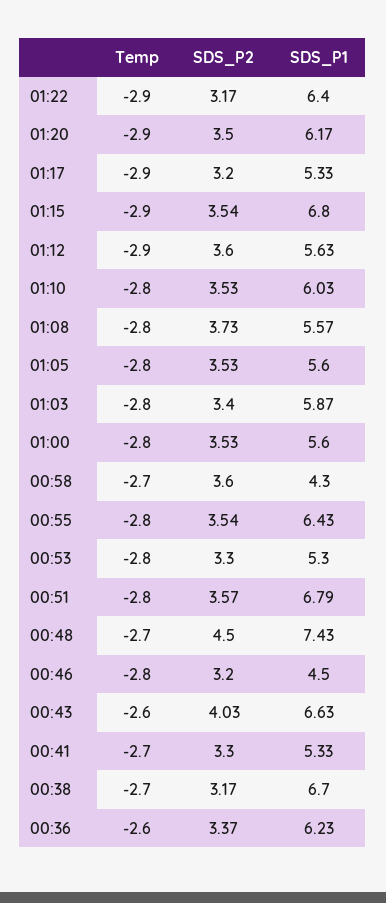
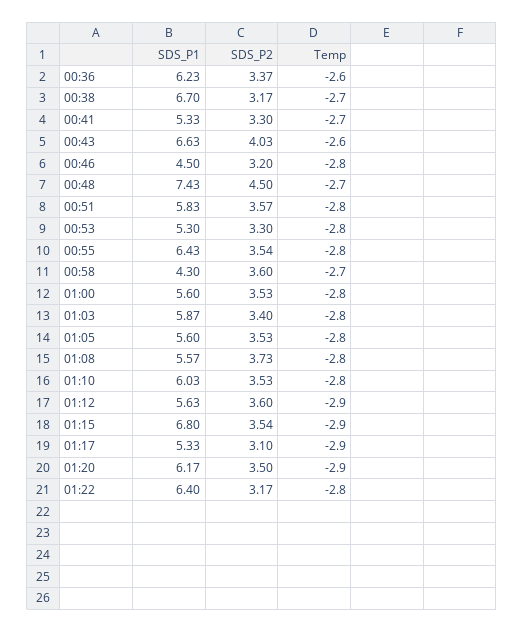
Temp, 01:22: -2.9 -> -2.8
SDS_P2, 01:17: 3.2 -> 3.1
SDS_P1, 00:51: 6.79 -> 5.83

